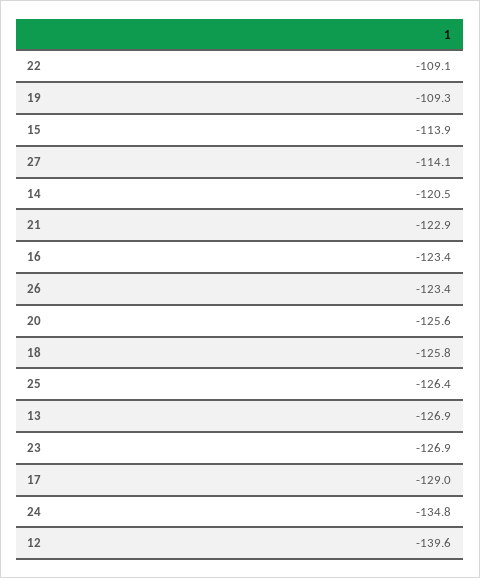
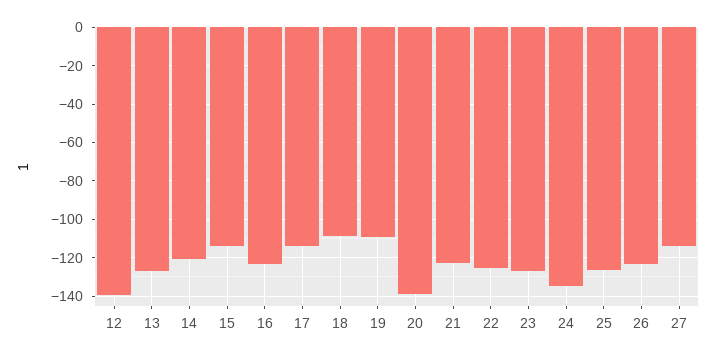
22: -109.1 -> -125
20: -125.6 -> -140
18: -125.8 -> -110
17: -129 -> -115

